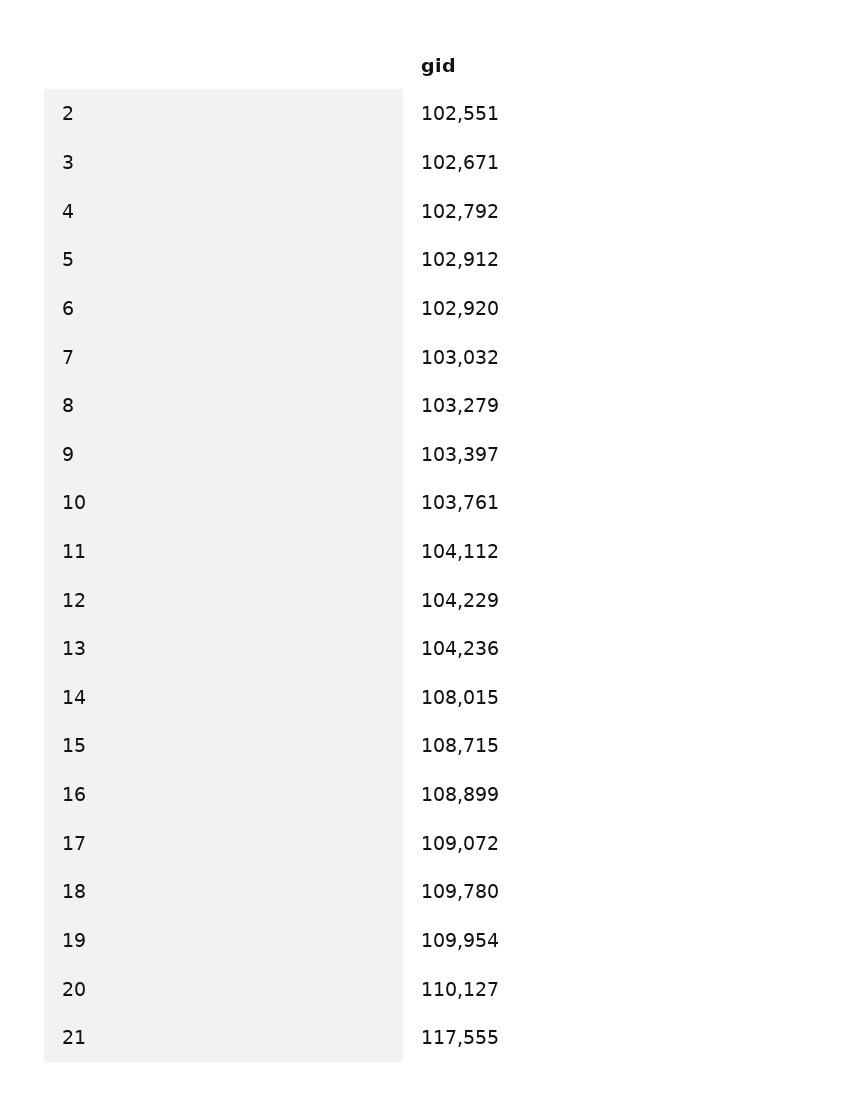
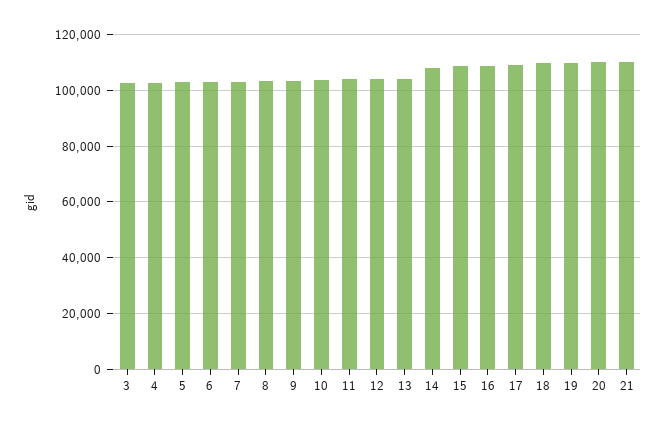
2: 102551 -> none
21: 117555 -> 110000

